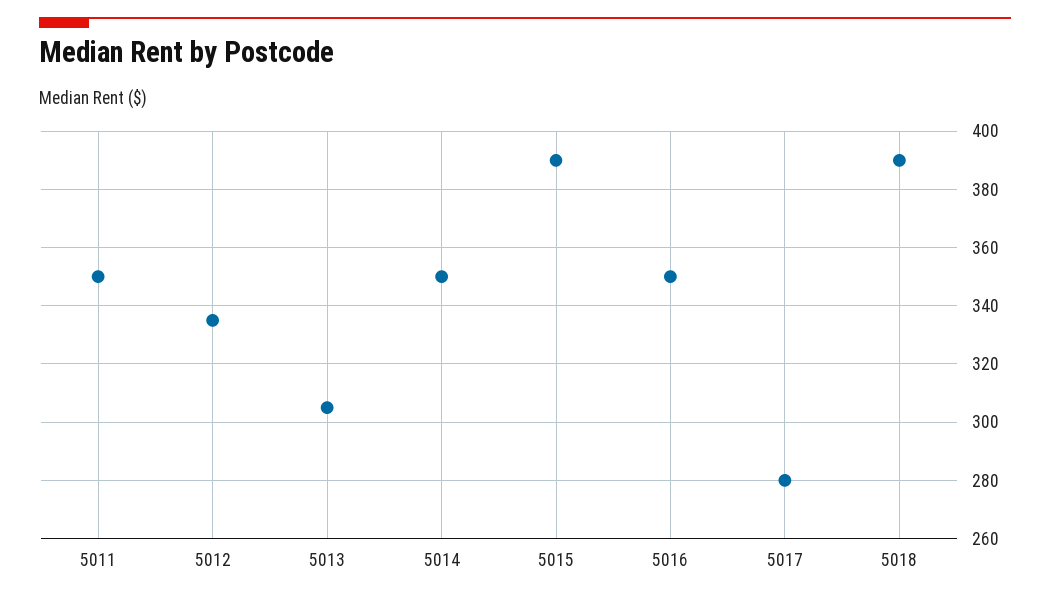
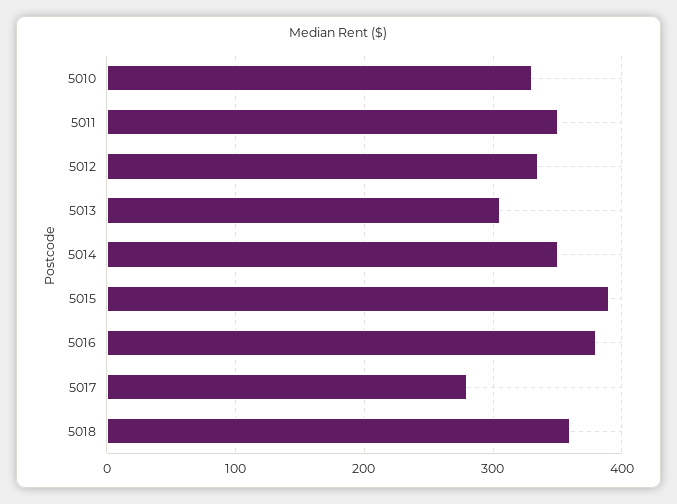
5016: 350 -> 380
5018: 390 -> 360
5010: none -> 330

